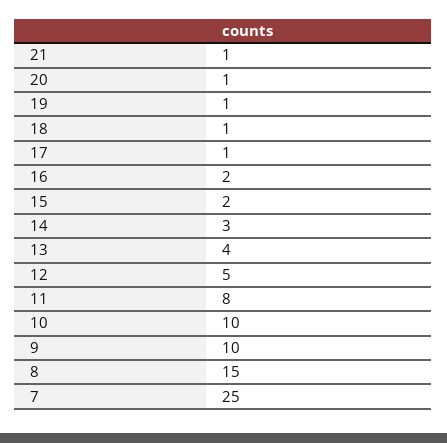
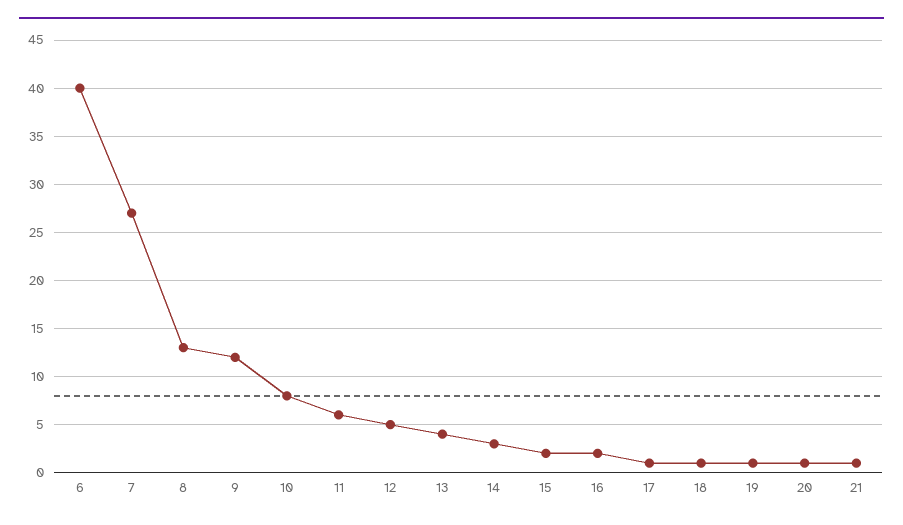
11: 8 -> 6
10: 10 -> 8
9: 10 -> 12
8: 15 -> 13
7: 25 -> 27
6: none -> 40

